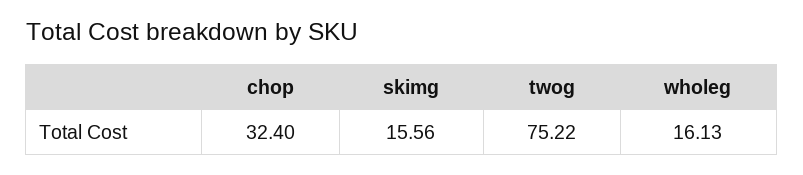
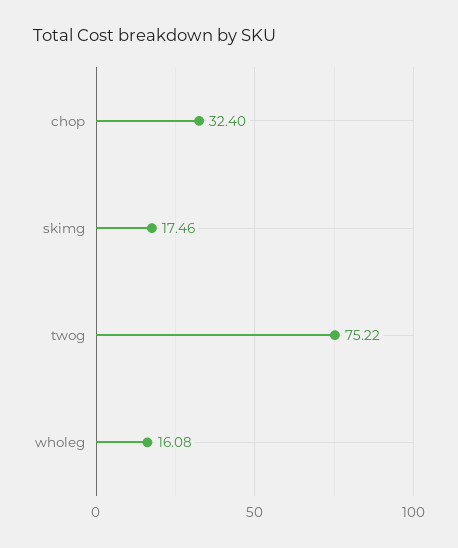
skimg: 15.56 -> 17.46
wholeg: 16.13 -> 16.08

